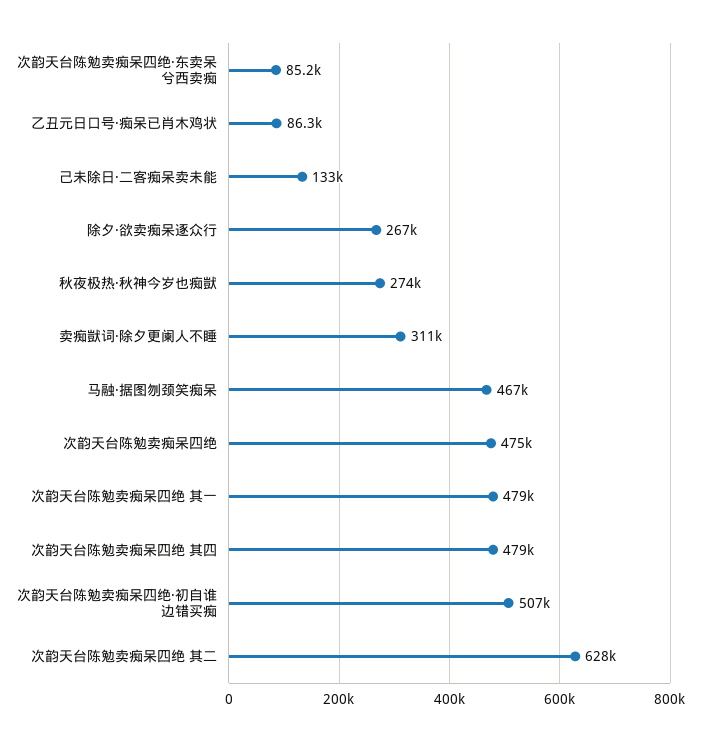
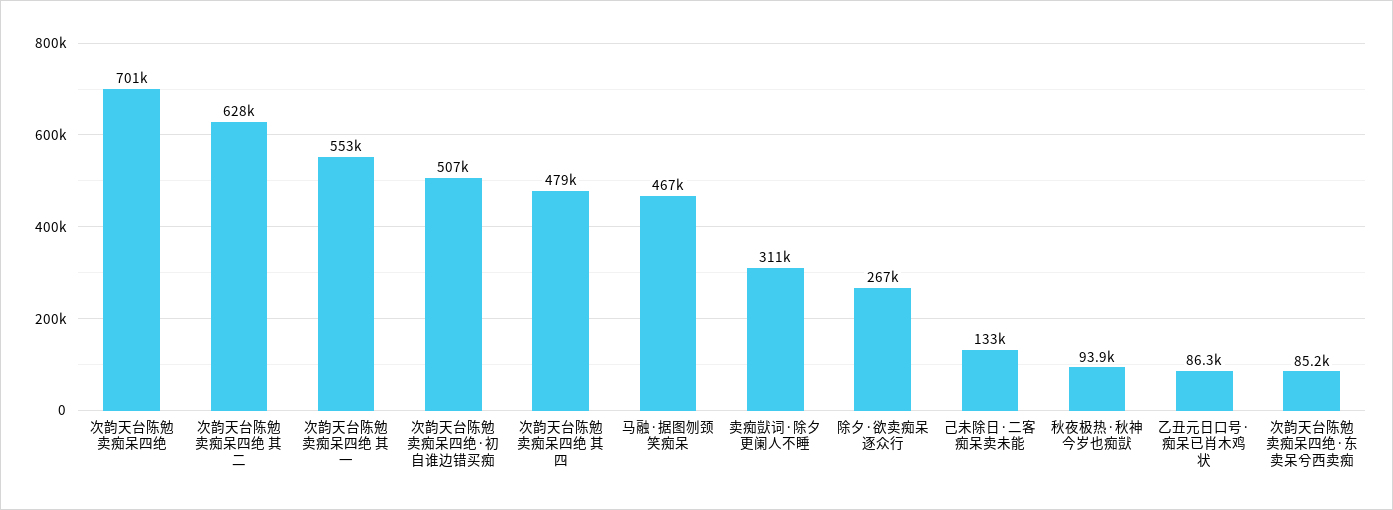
秋夜极热·秋神今岁也痴獃: 274000 -> 93900
次韵天台陈勉卖痴呆四绝: 475000 -> 701000
次韵天台陈勉卖痴呆四绝 其一: 479000 -> 553000

